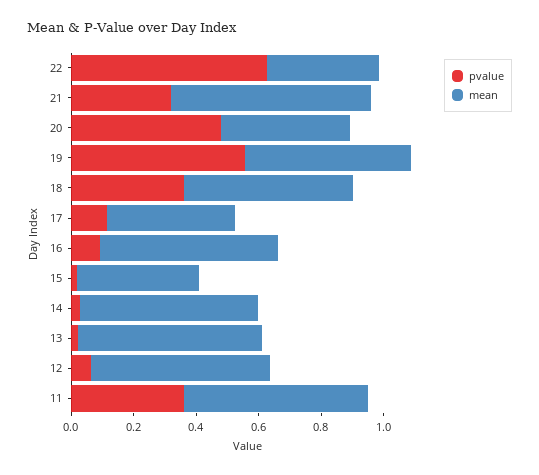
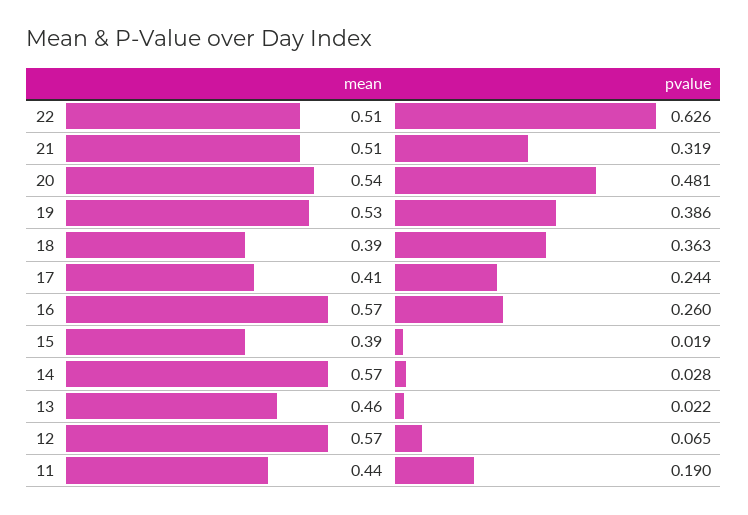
mean, 22: 0.35 -> 0.51
mean, 21: 0.65 -> 0.51
mean, 20: 0.4 -> 0.54
pvalue, 19: 0.55 -> 0.386
mean, 18: 0.55 -> 0.39
pvalue, 17: 0.1 -> 0.244
pvalue, 16: 0.1 -> 0.26
mean, 13: 0.6 -> 0.46
pvalue, 11: 0.35 -> 0.19
mean, 11: 0.6 -> 0.44

